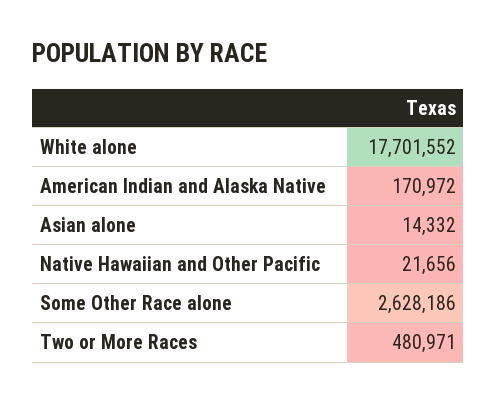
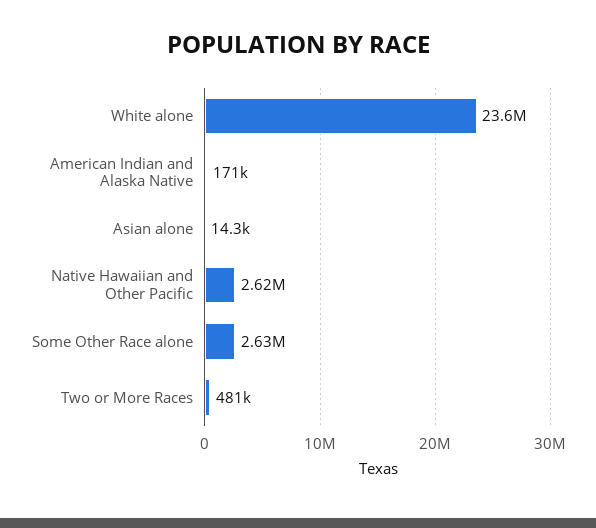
White alone: 17701552 -> 23600000
Native Hawaiian and Other Pacific: 21656 -> 2620000

